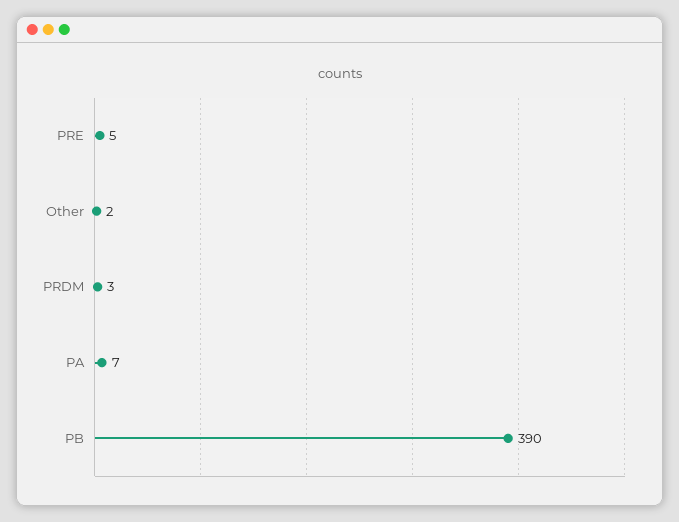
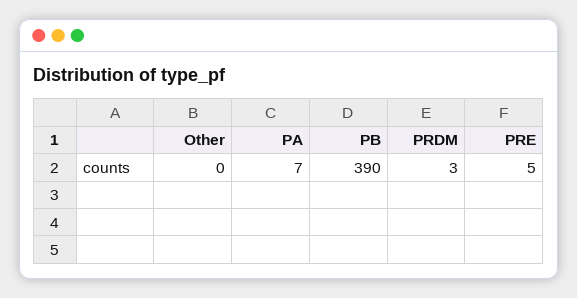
Other: 2 -> 0

